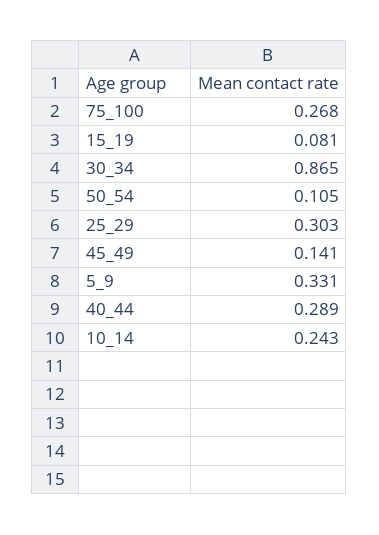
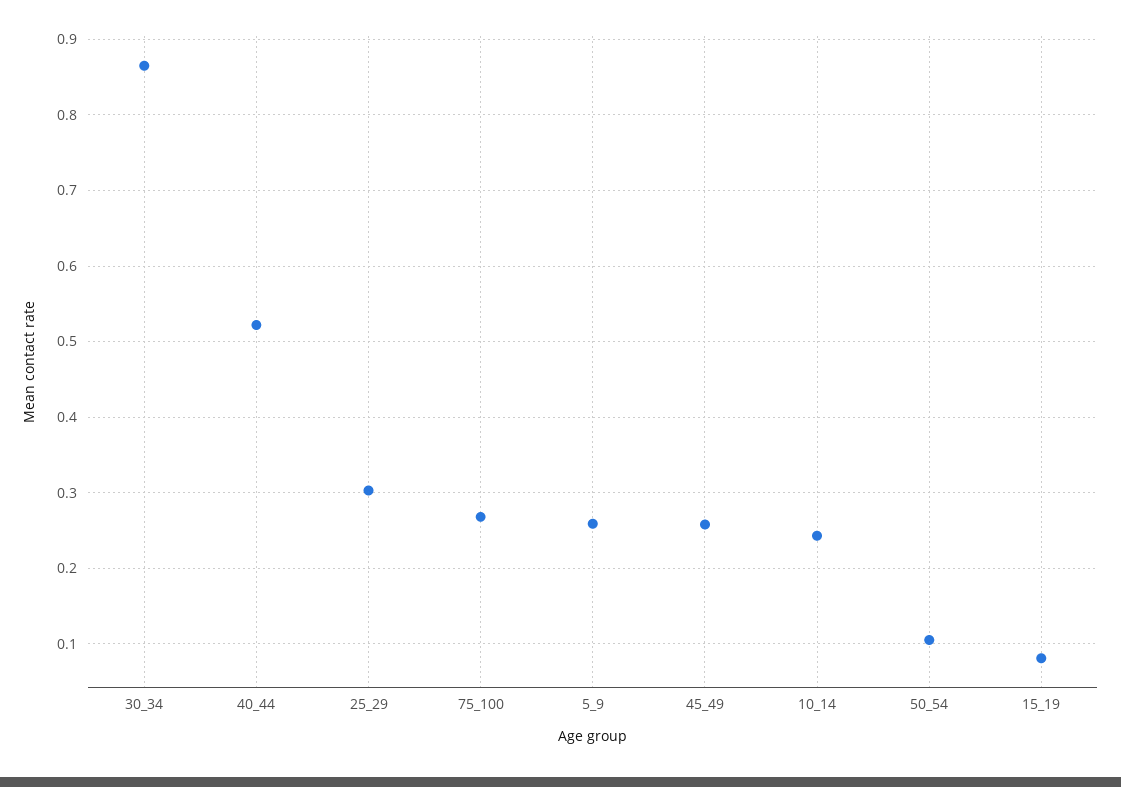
45_49: 0.141 -> 0.26
5_9: 0.331 -> 0.26
40_44: 0.289 -> 0.52

